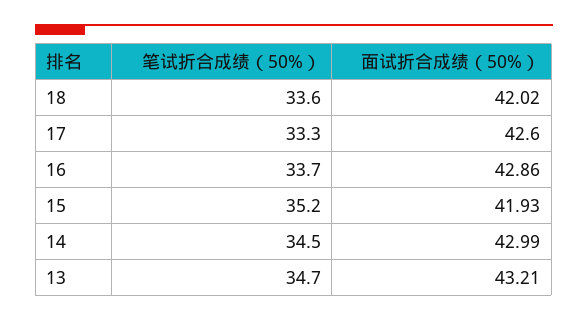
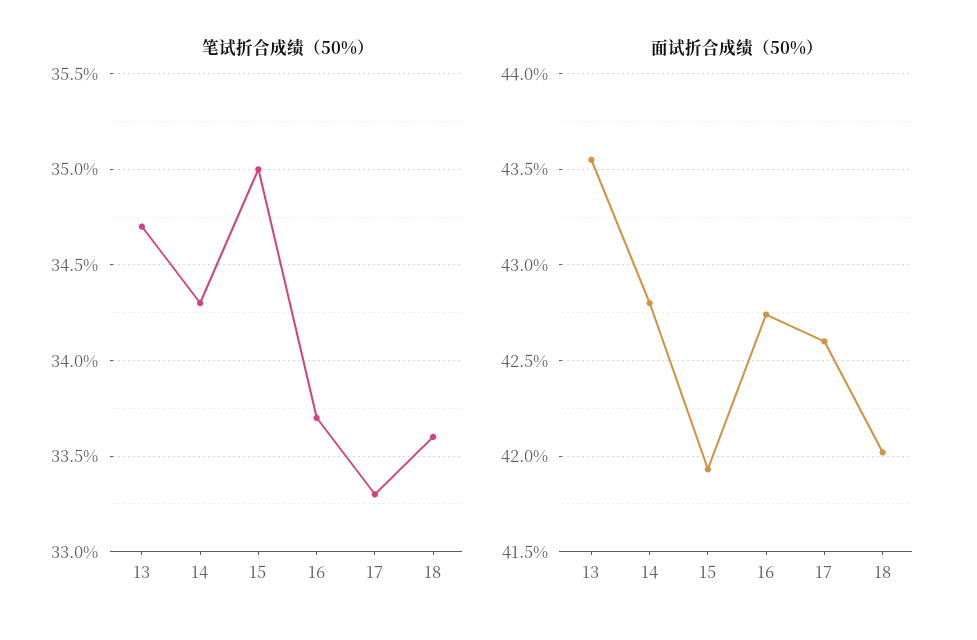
面试折合成绩（50%）, 16: 42.86 -> 42.75
笔试折合成绩（50%）, 15: 35.2 -> 35
笔试折合成绩（50%）, 14: 34.5 -> 34.3
面试折合成绩（50%）, 14: 42.99 -> 42.8
面试折合成绩（50%）, 13: 43.21 -> 43.55

